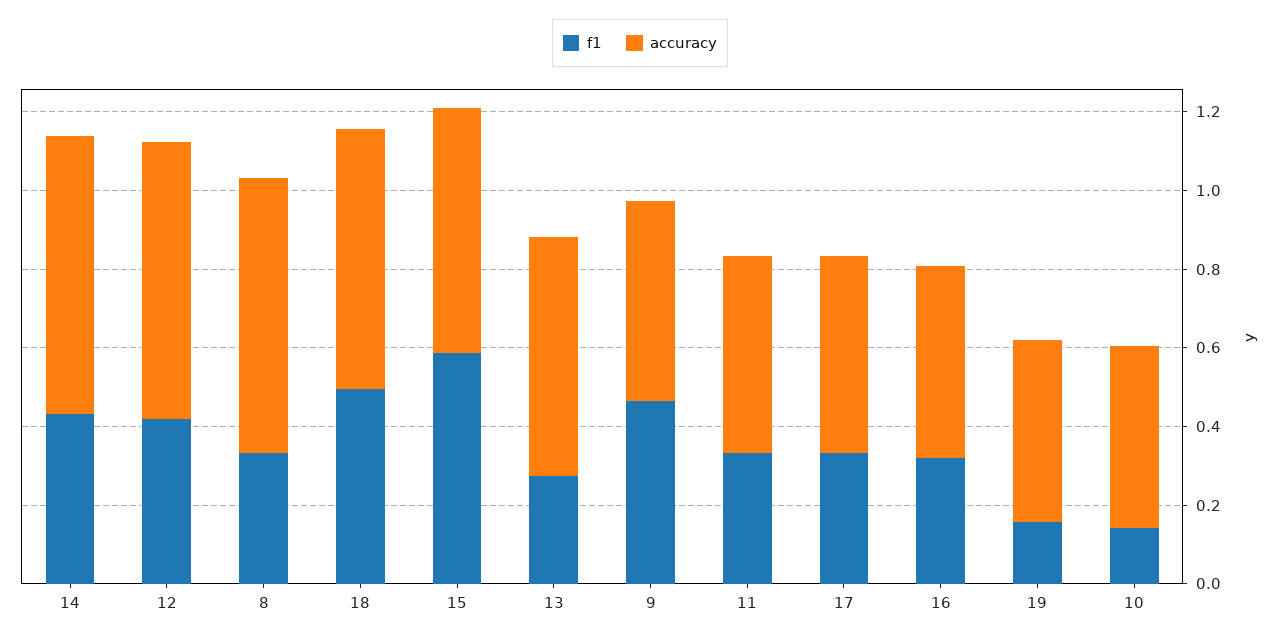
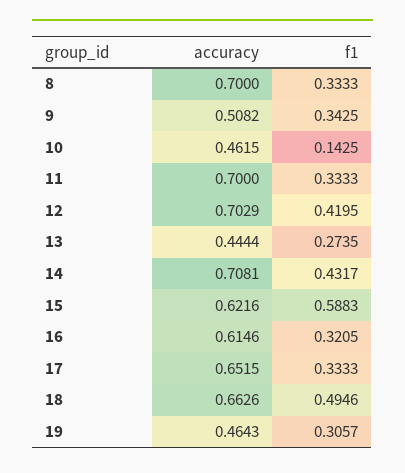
accuracy, 13: 0.6 -> 0.4444
f1, 9: 0.45 -> 0.3425
accuracy, 11: 0.5 -> 0.7
accuracy, 17: 0.5 -> 0.6515
accuracy, 16: 0.5 -> 0.6146
f1, 19: 0.15 -> 0.3057

